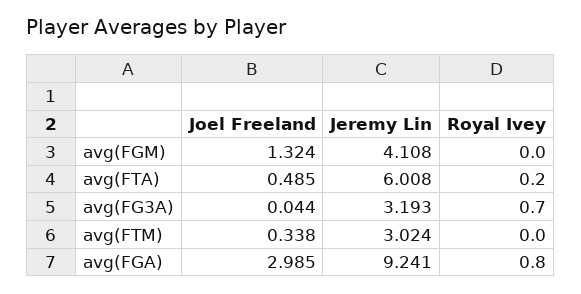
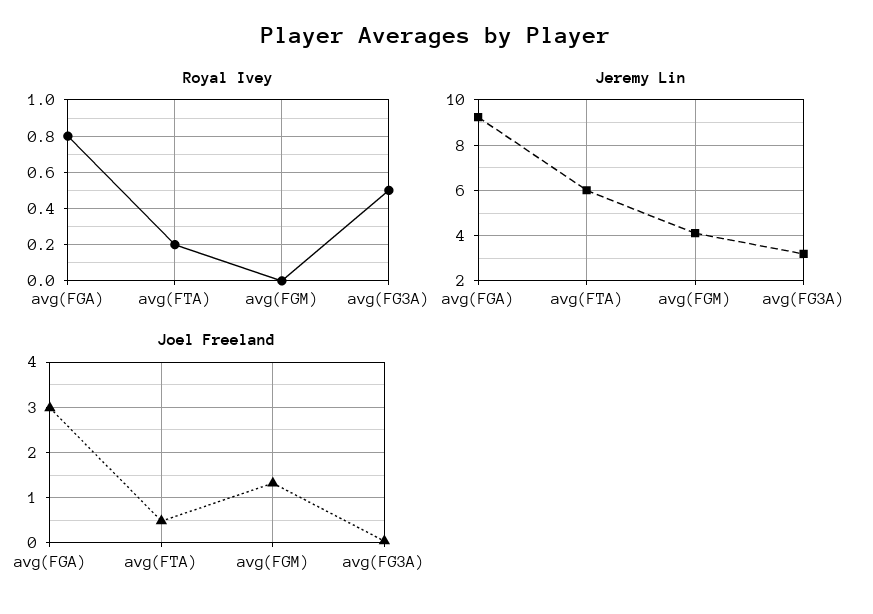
Royal Ivey, avg(FG3A): 0.7 -> 0.5
Joel Freeland, avg(FTM): 0.338 -> none
Jeremy Lin, avg(FTM): 3.024 -> none
Royal Ivey, avg(FTM): 0 -> none

